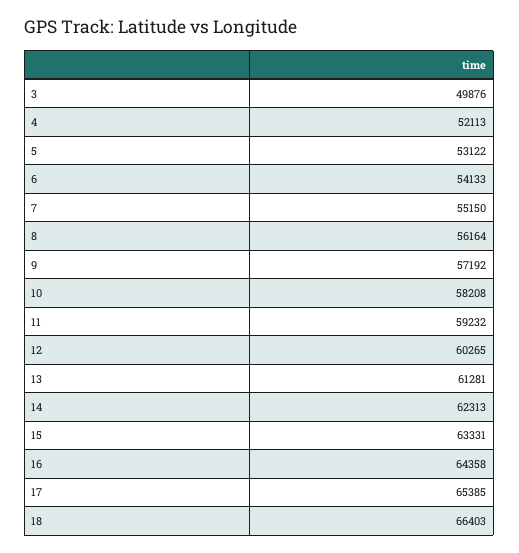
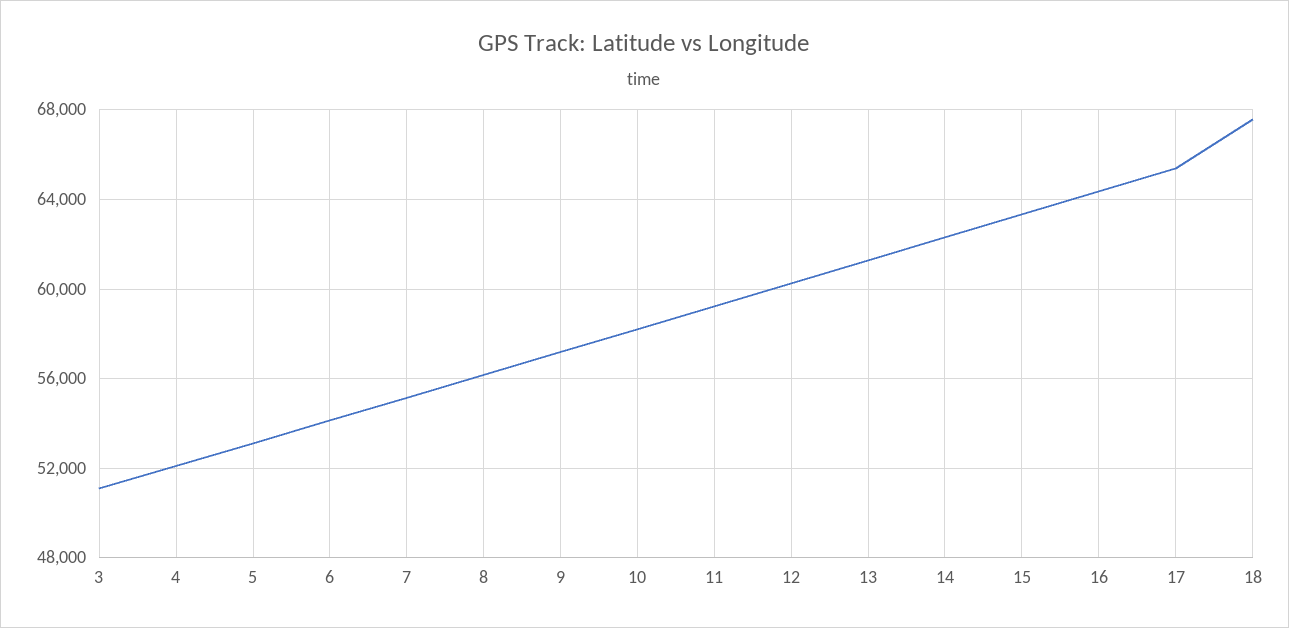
3: 49876 -> 51000
18: 66403 -> 67500

